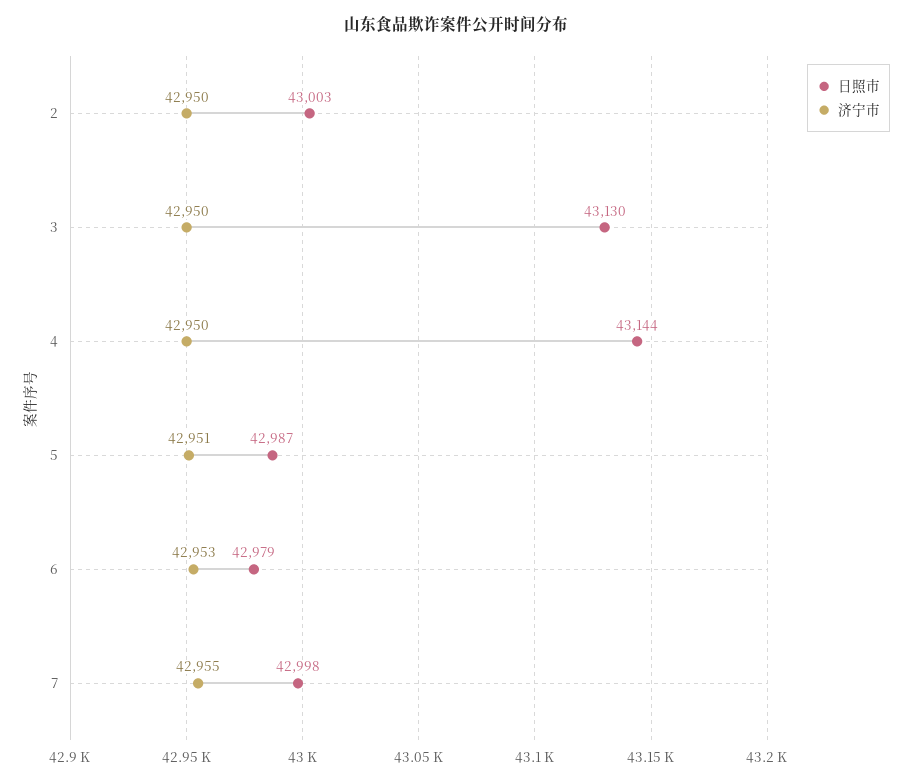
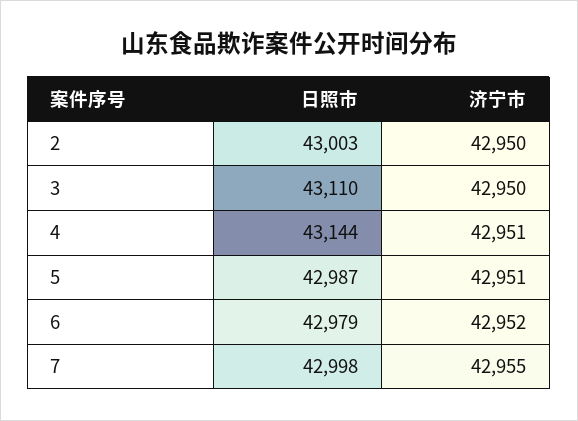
日照市, 3: 43130 -> 43110
济宁市, 4: 42950 -> 42951
济宁市, 6: 42953 -> 42952

